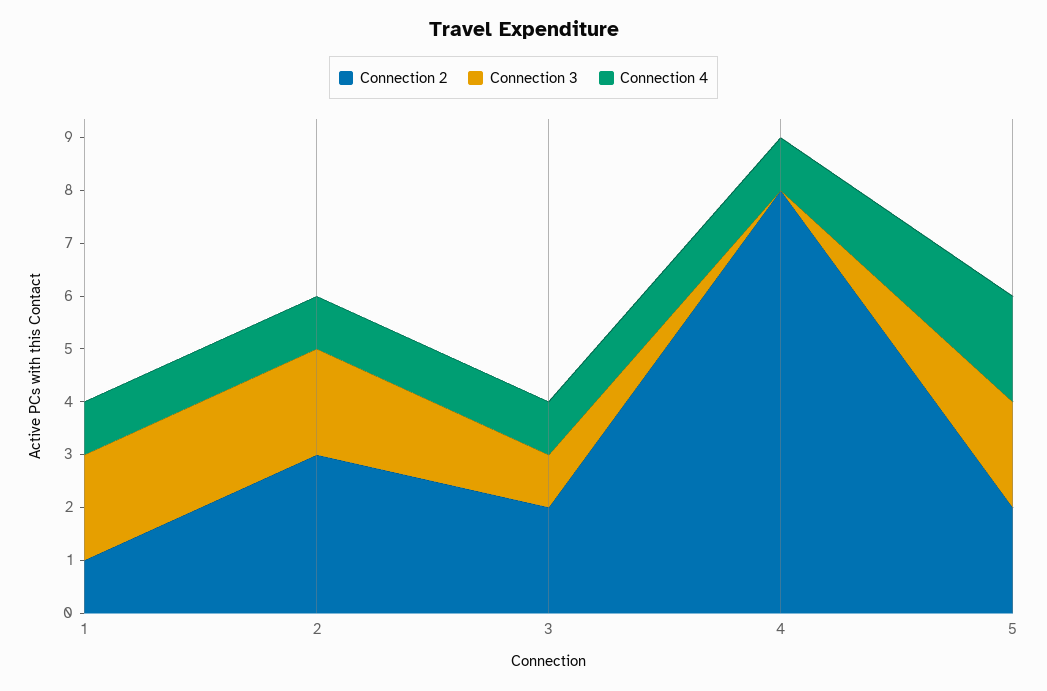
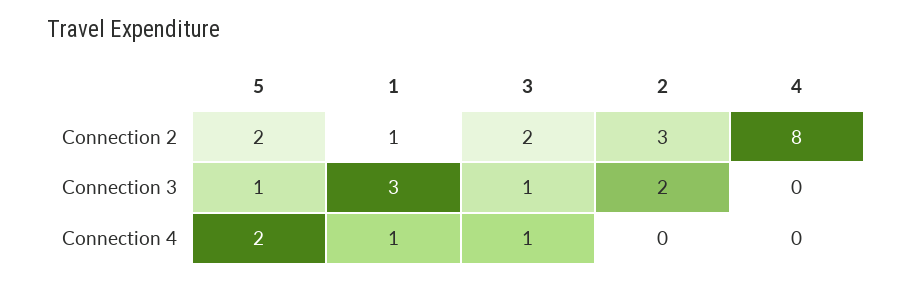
Connection 3, 1: 2 -> 3
Connection 4, 2: 1 -> 0
Connection 4, 4: 1 -> 0
Connection 3, 5: 2 -> 1

